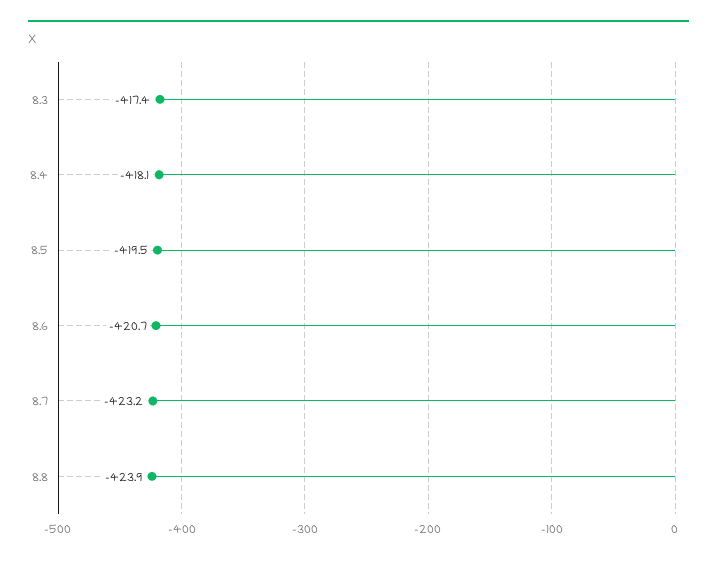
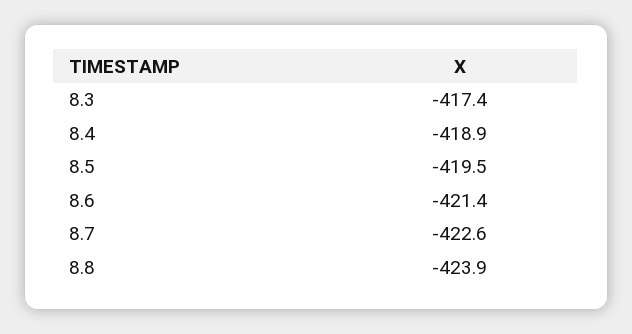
8.4: -418.1 -> -418.9
8.6: -420.7 -> -421.4
8.7: -423.2 -> -422.6

